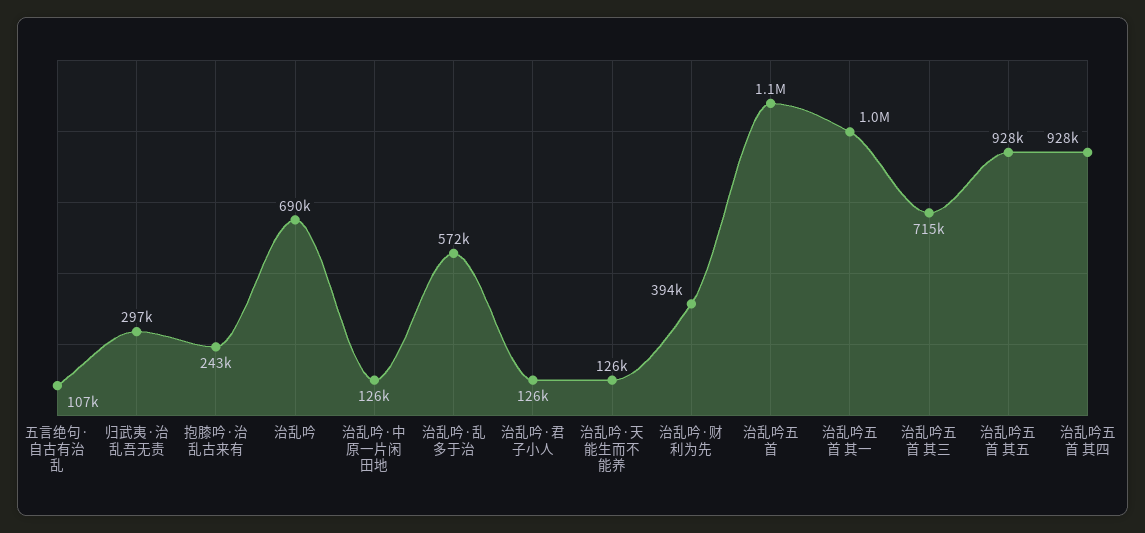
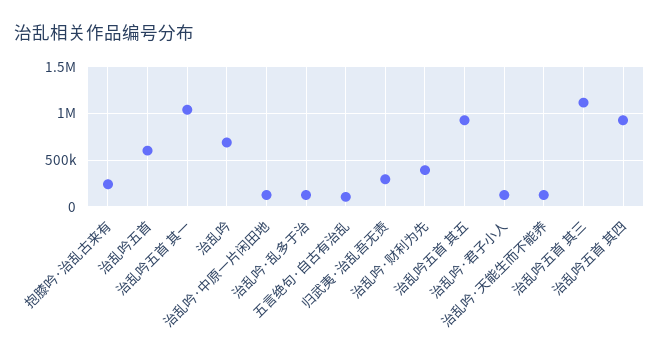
治乱吟·乱多于治: 572000 -> 100000
治乱吟五首: 1100000 -> 600000
治乱吟五首 其三: 715000 -> 1100000

